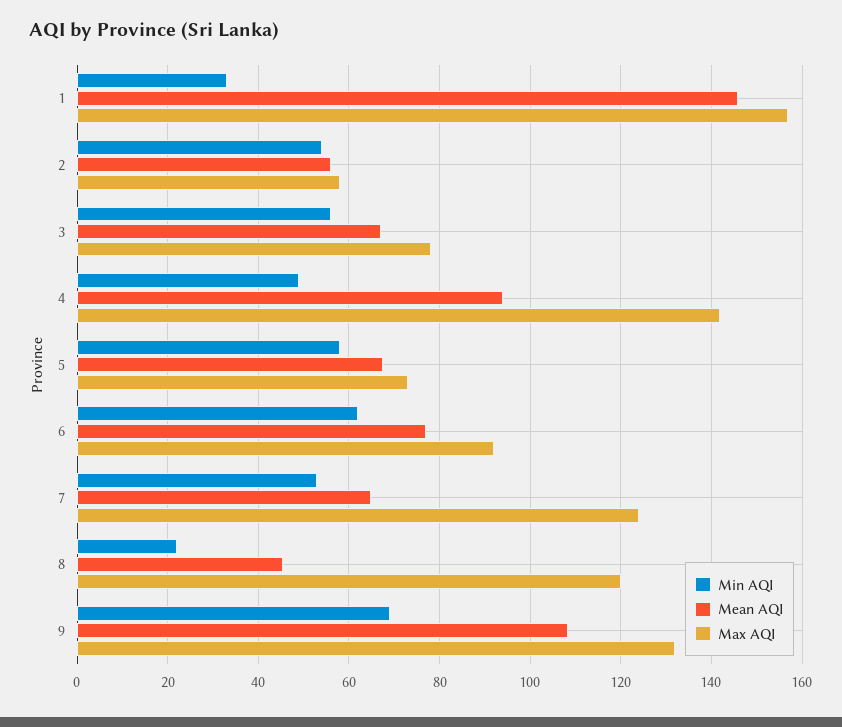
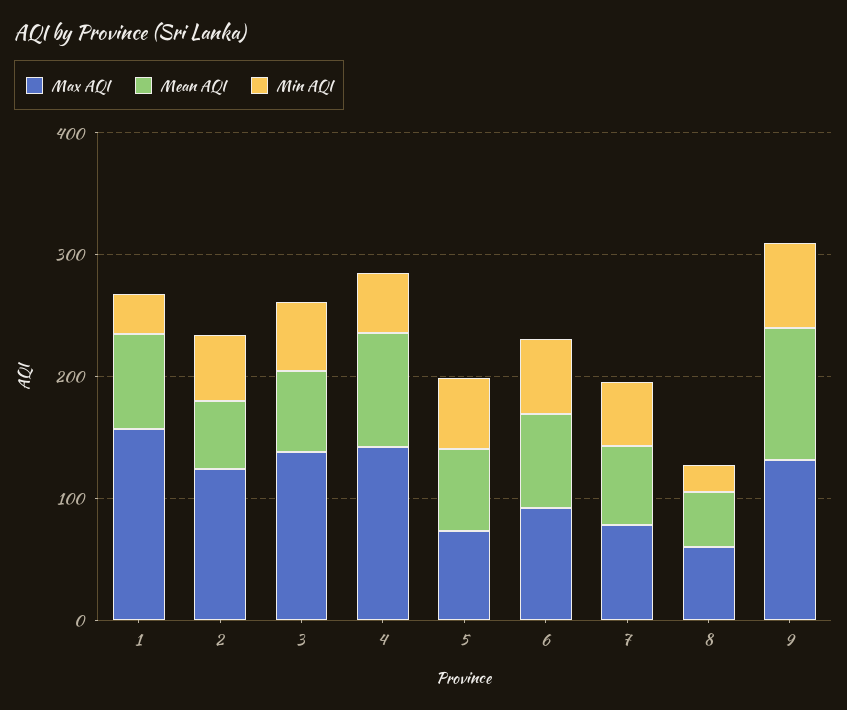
Mean AQI, 1: 146 -> 80
Max AQI, 2: 58 -> 120
Max AQI, 3: 78 -> 140
Max AQI, 7: 124 -> 80
Max AQI, 8: 120 -> 60

